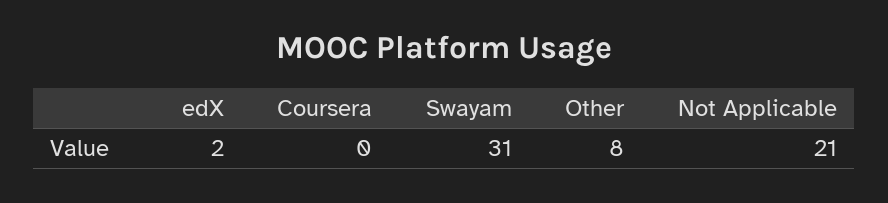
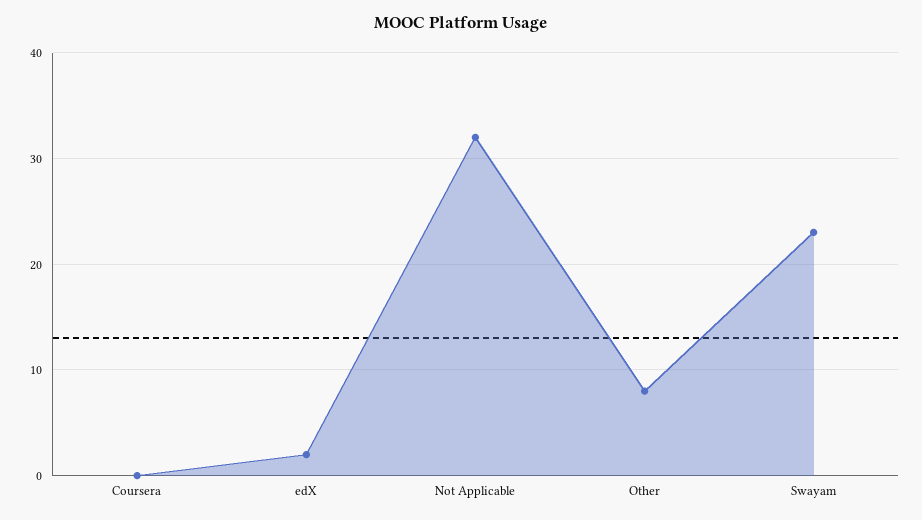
Swayam: 31 -> 23
Not Applicable: 21 -> 32

